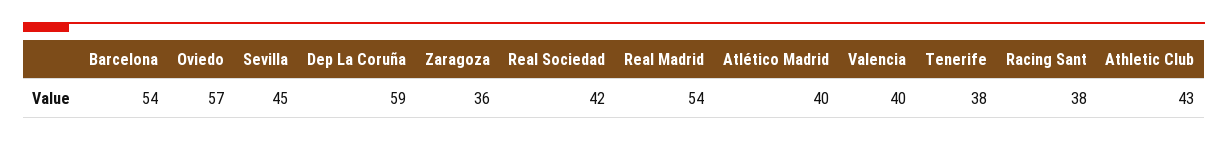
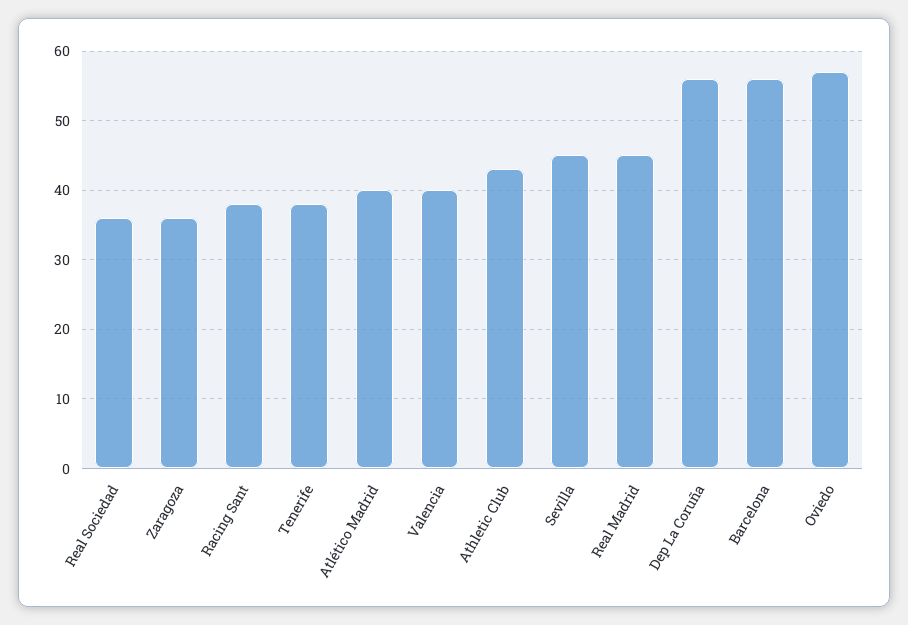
Barcelona: 54 -> 56
Dep La Coruña: 59 -> 56
Real Sociedad: 42 -> 36
Real Madrid: 54 -> 45

